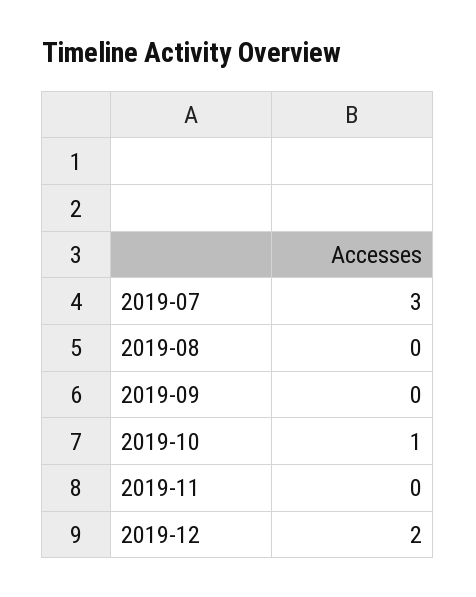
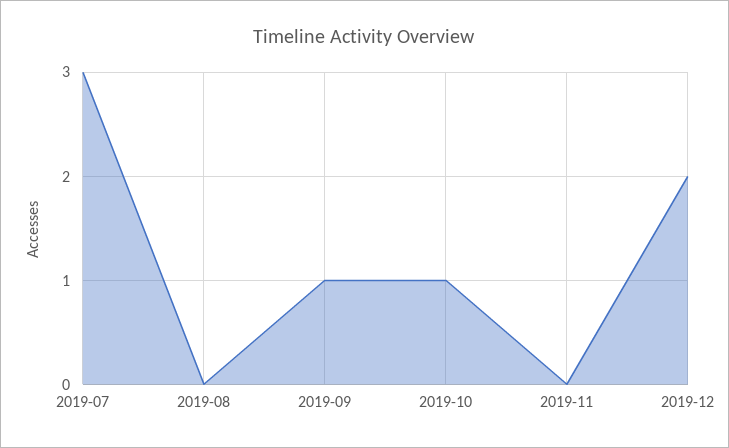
2019-09: 0 -> 1

